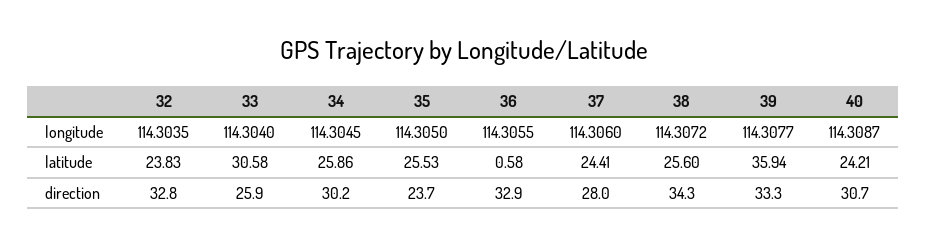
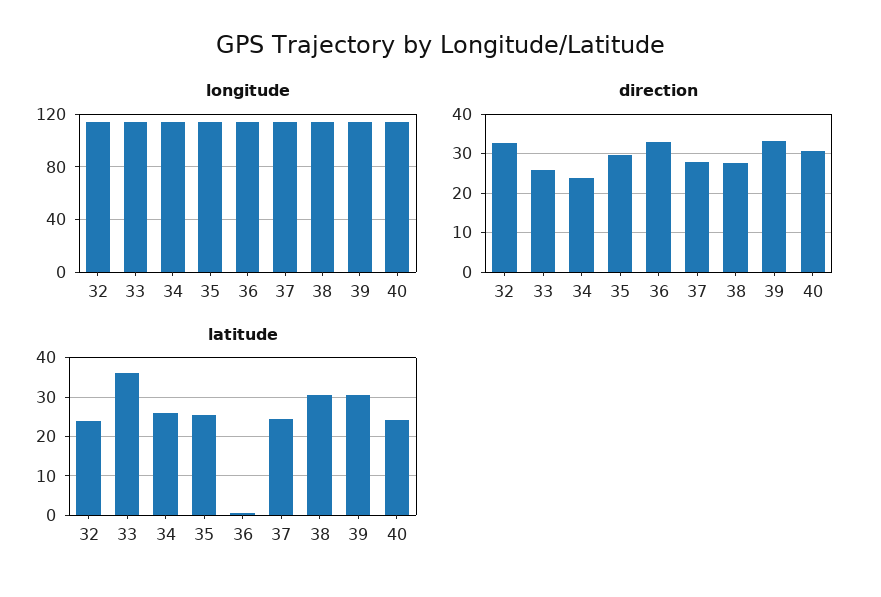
latitude, 33: 30.58 -> 36
latitude, 38: 25.6 -> 30
latitude, 39: 35.94 -> 30
direction, 34: 30.2 -> 24
direction, 35: 23.7 -> 30
direction, 38: 34.3 -> 28

